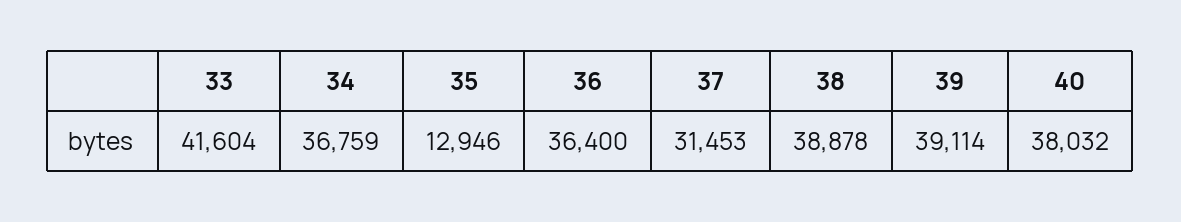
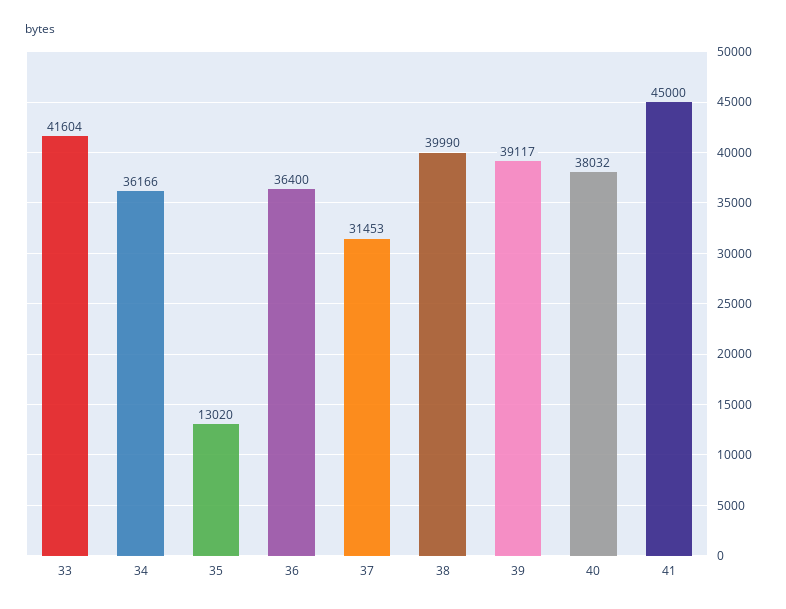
34: 36759 -> 36166
35: 12946 -> 13020
38: 38878 -> 39990
39: 39114 -> 39117
41: none -> 45000

